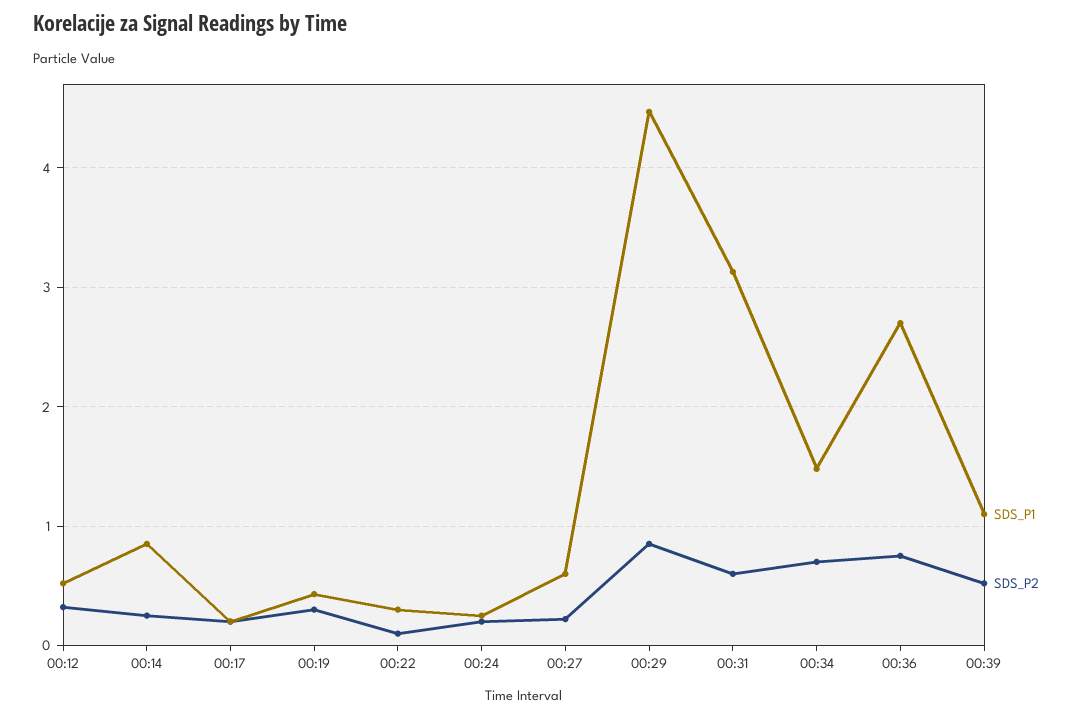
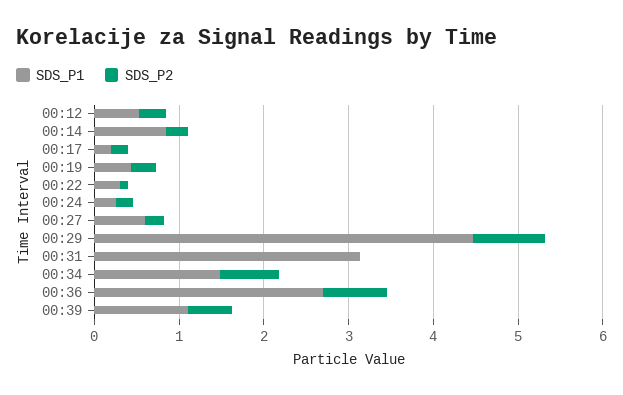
SDS_P2, 00:31: 0.6 -> 0

